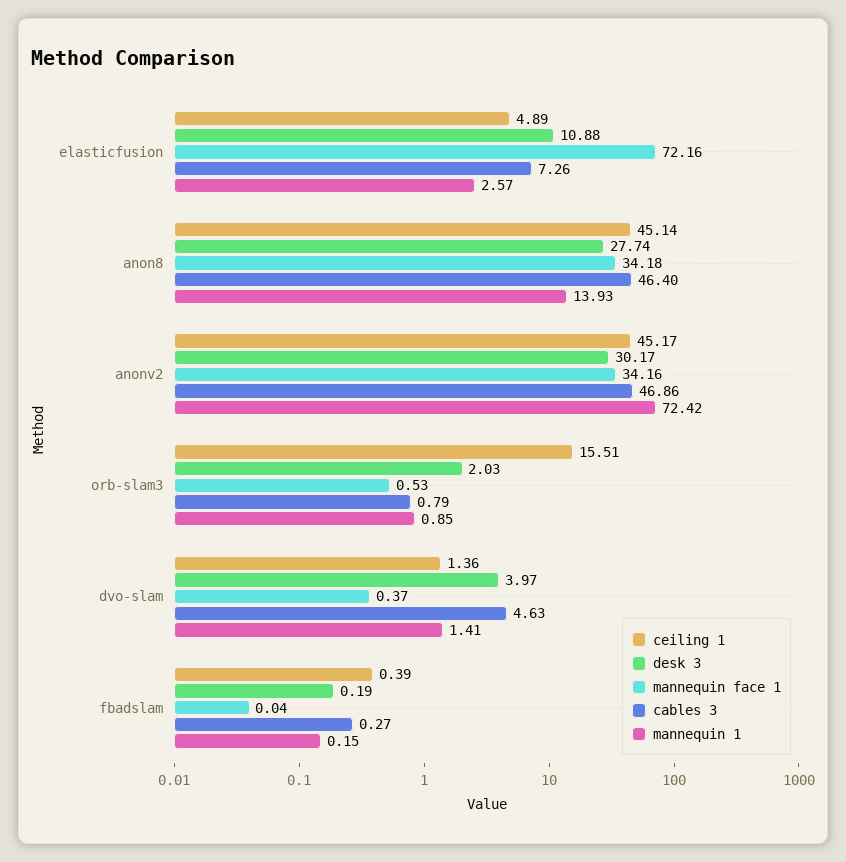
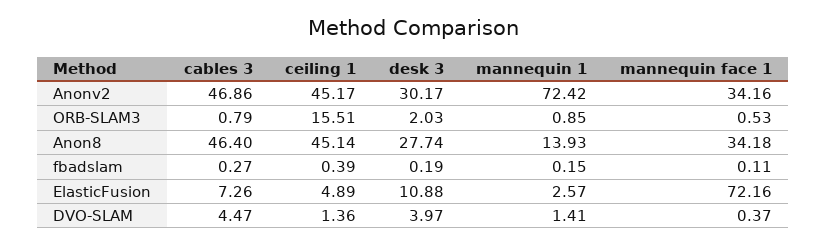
cables 3, dvo-slam: 4.63 -> 4.47
mannequin face 1, fbadslam: 0.04 -> 0.11

